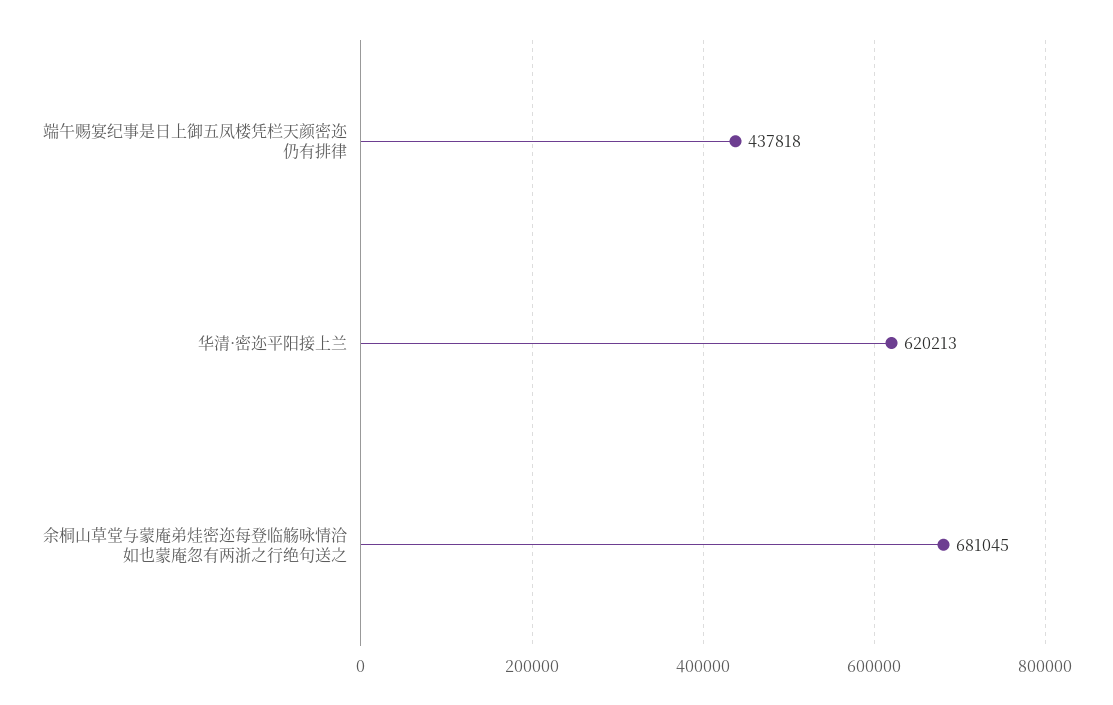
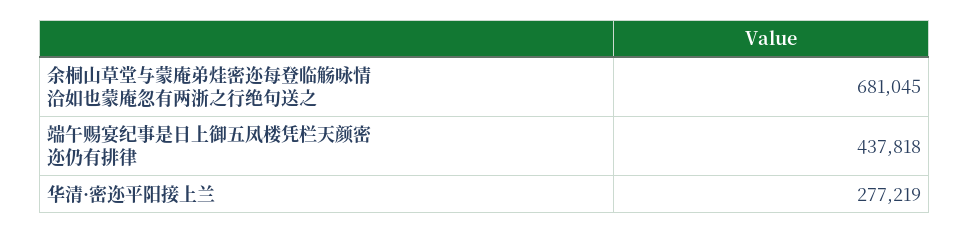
华清·密迩平阳接上兰: 620213 -> 277219

